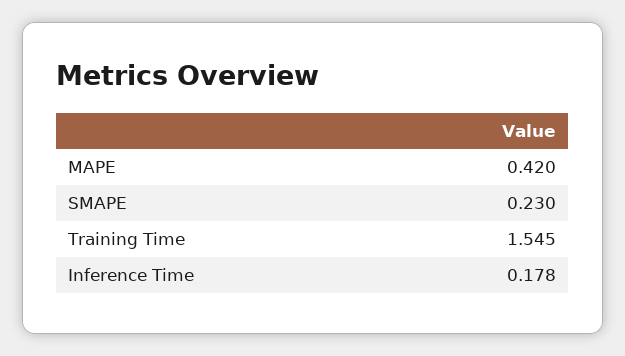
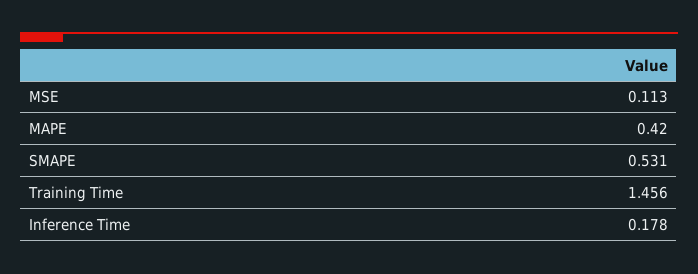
SMAPE: 0.23 -> 0.531
Training Time: 1.545 -> 1.456
MSE: none -> 0.113

